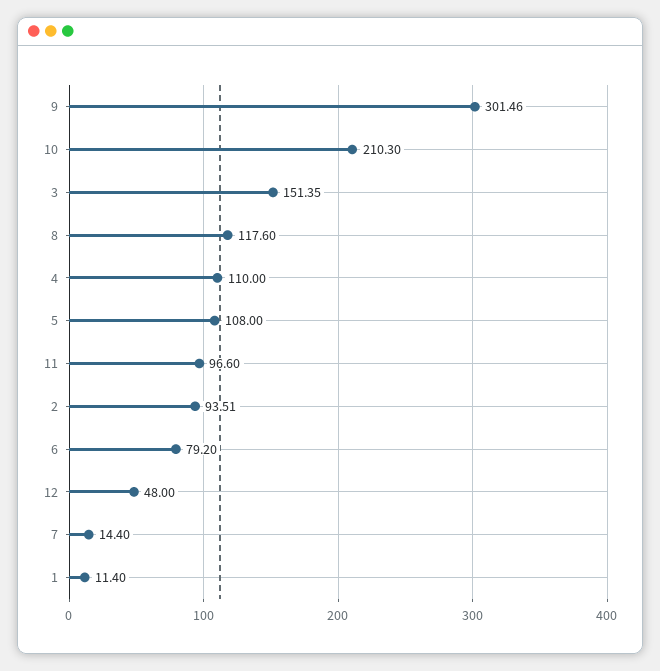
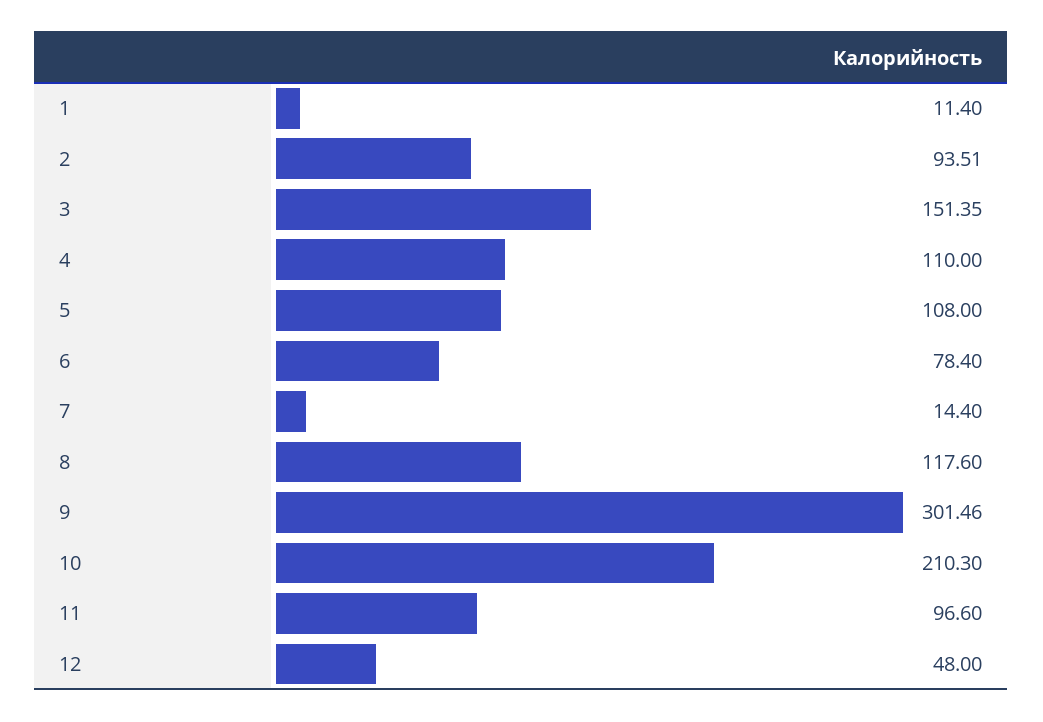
6: 79.2 -> 78.4

